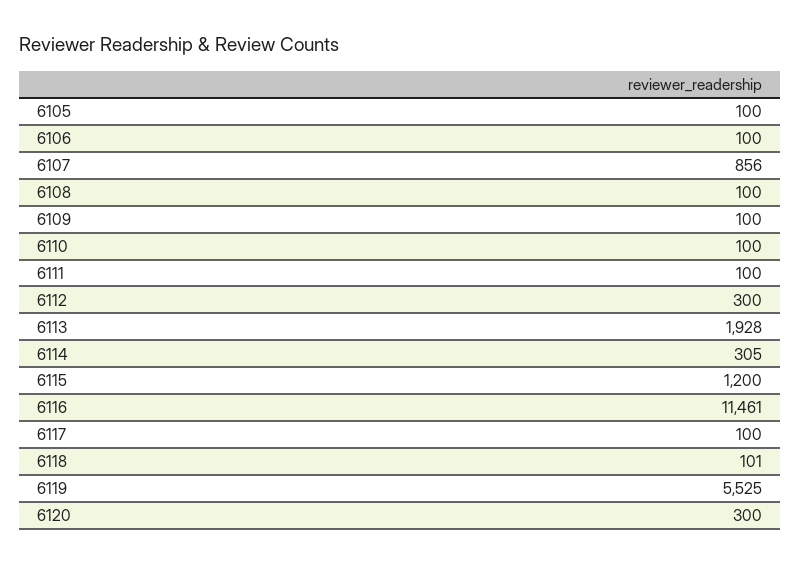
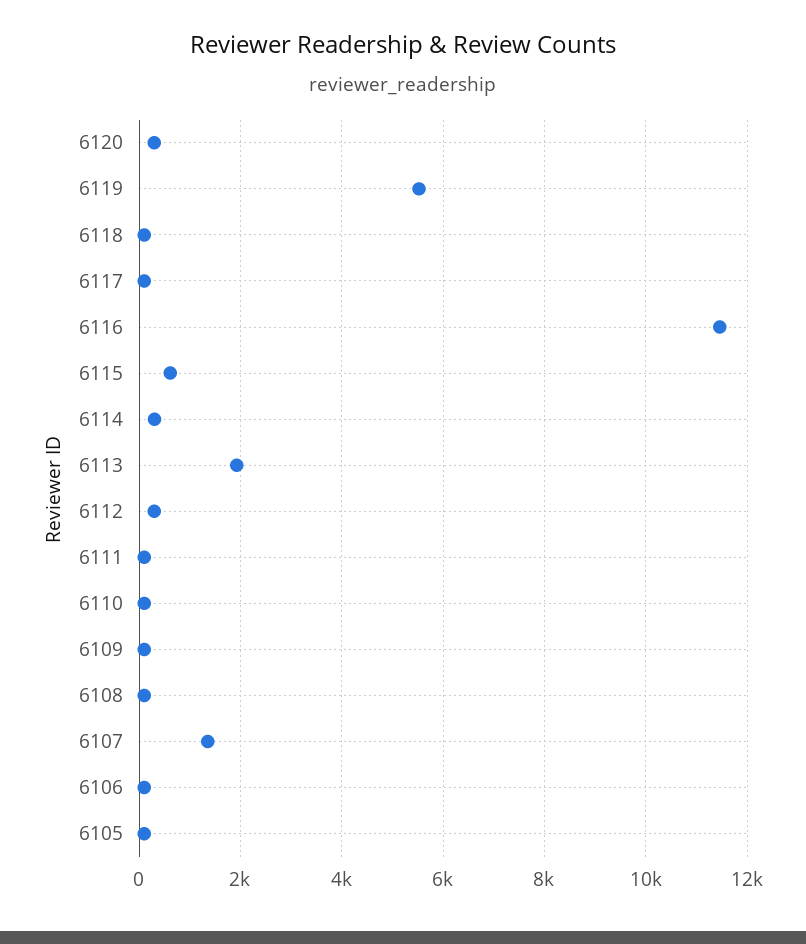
6107: 856 -> 1400
6115: 1200 -> 600

